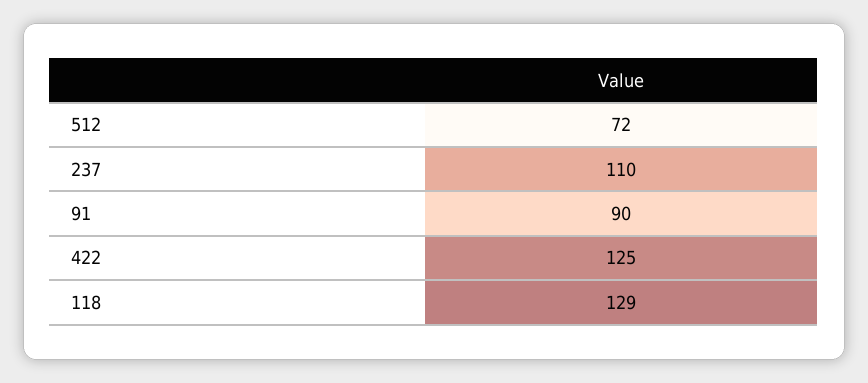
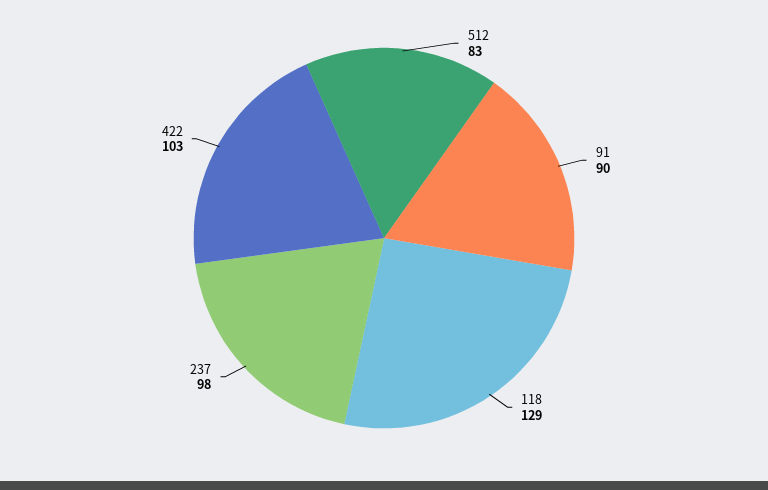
512: 72 -> 83
237: 110 -> 98
422: 125 -> 103

